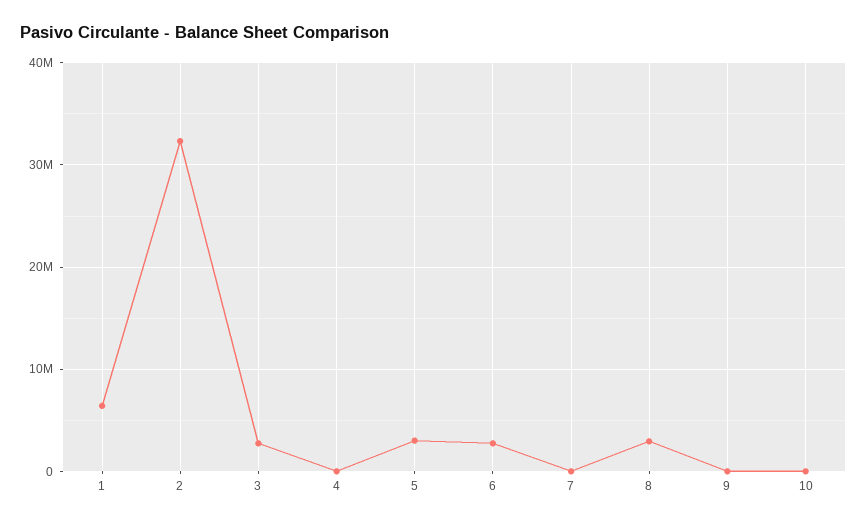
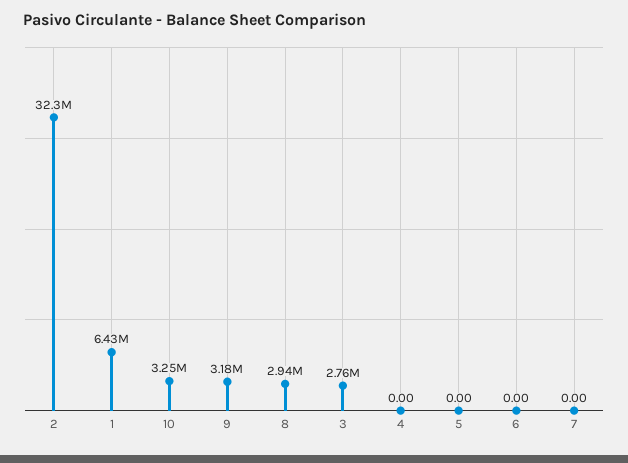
5: 3000000 -> 0
6: 3000000 -> 0
9: 0 -> 3180000
10: 0 -> 3250000

